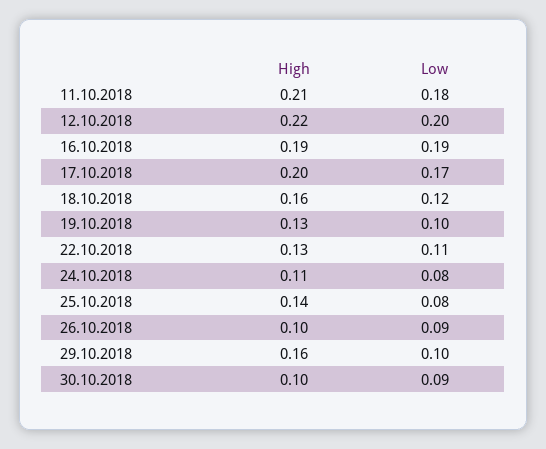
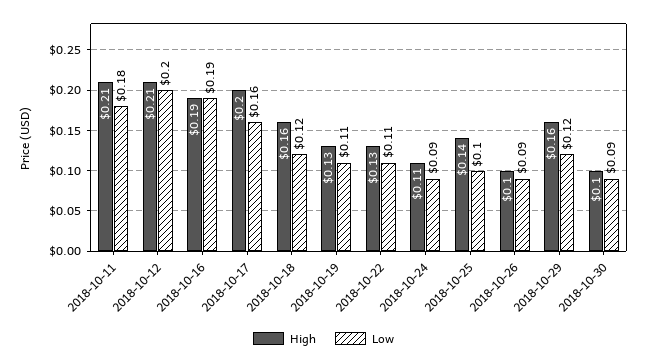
High, 12.10.2018: 0.22 -> 0.21
Low, 17.10.2018: 0.17 -> 0.16
Low, 19.10.2018: 0.1 -> 0.11
Low, 24.10.2018: 0.08 -> 0.09
Low, 25.10.2018: 0.08 -> 0.1
Low, 29.10.2018: 0.1 -> 0.12

